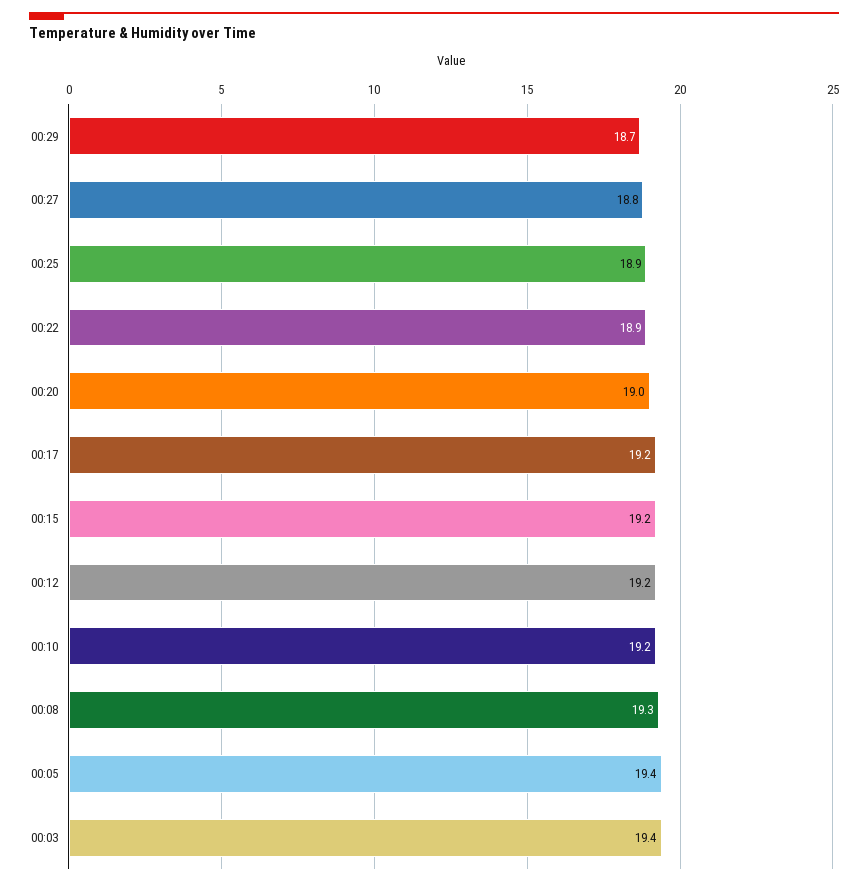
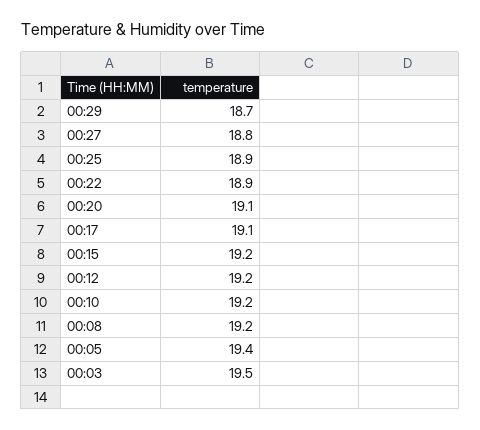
00:20: 19 -> 19.1
00:17: 19.2 -> 19.1
00:08: 19.3 -> 19.2
00:03: 19.4 -> 19.5

